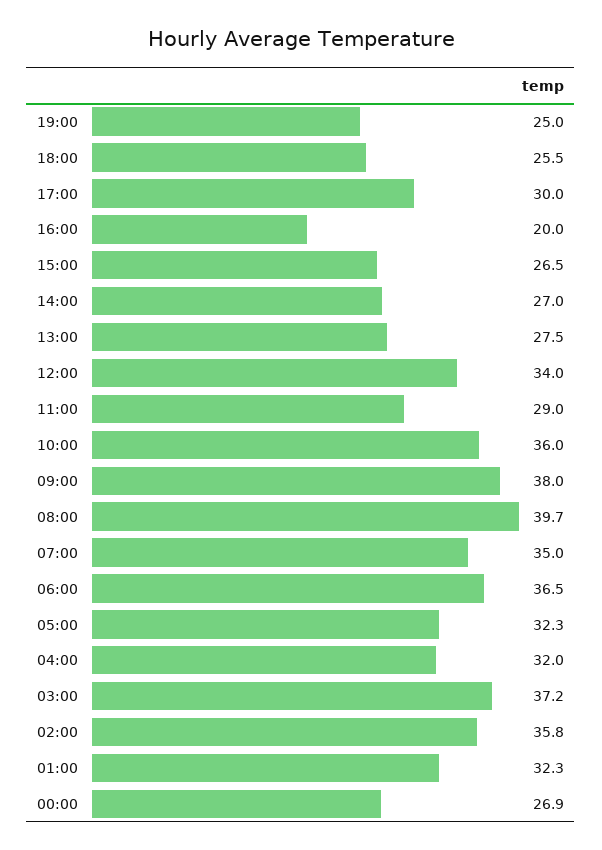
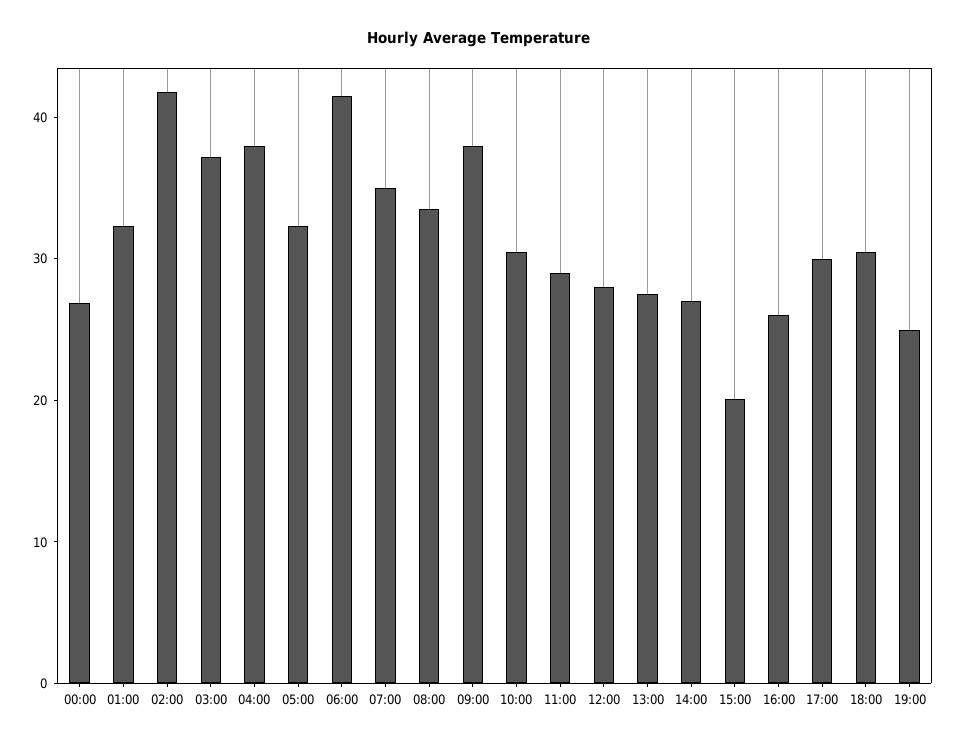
18:00: 25.5 -> 30
16:00: 20 -> 26
15:00: 26.5 -> 20
12:00: 34 -> 28
10:00: 36 -> 30
08:00: 39.7 -> 34
06:00: 36.5 -> 42
04:00: 32 -> 38
02:00: 35.8 -> 42

